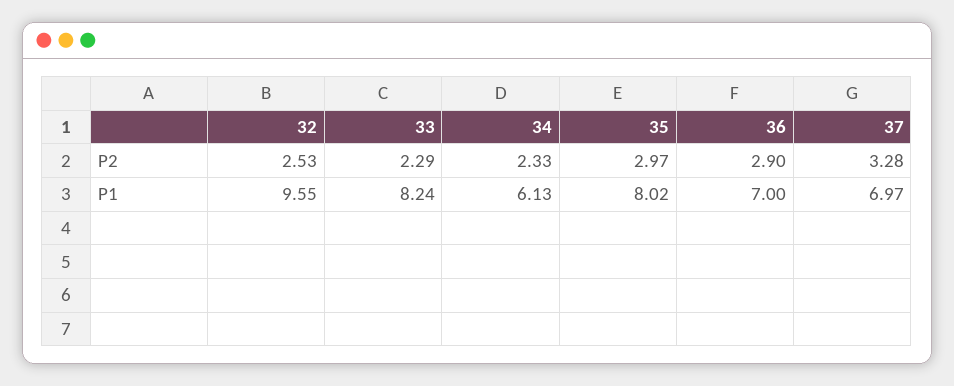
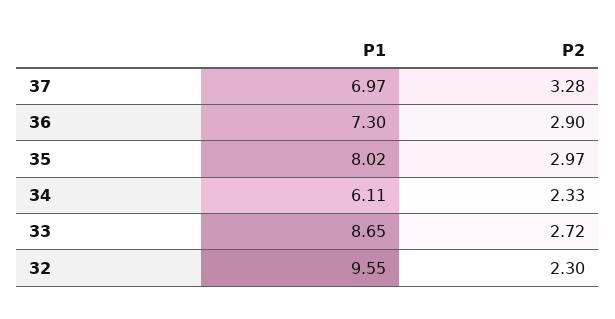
32, P2: 2.53 -> 2.3
33, P2: 2.29 -> 2.72
33, P1: 8.24 -> 8.65
34, P1: 6.13 -> 6.11
36, P1: 7 -> 7.3

